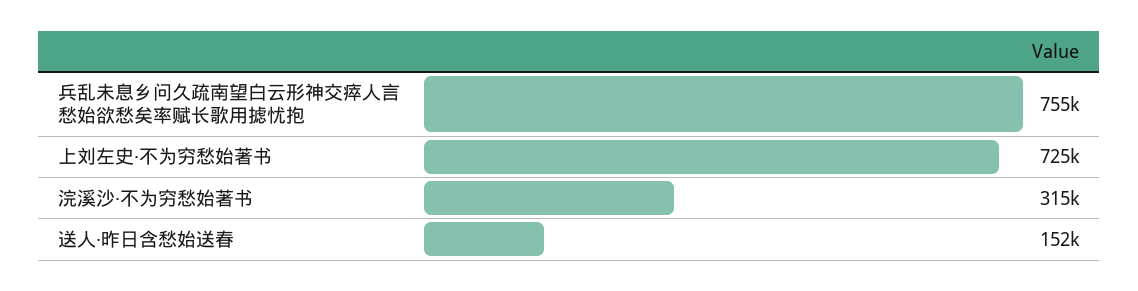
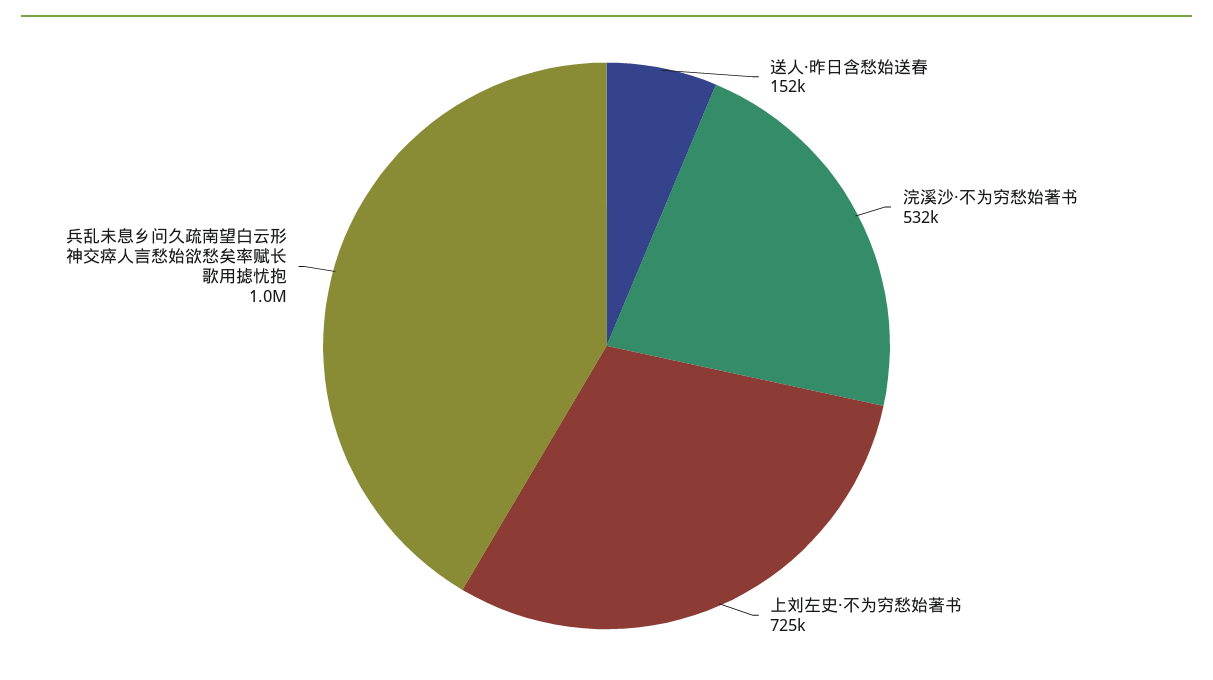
兵乱未息乡问久疏南望白云形神交瘁人言愁始欲愁矣率赋长歌用摅忧抱: 755000 -> 1000000
浣溪沙·不为穷愁始著书: 315000 -> 532000

